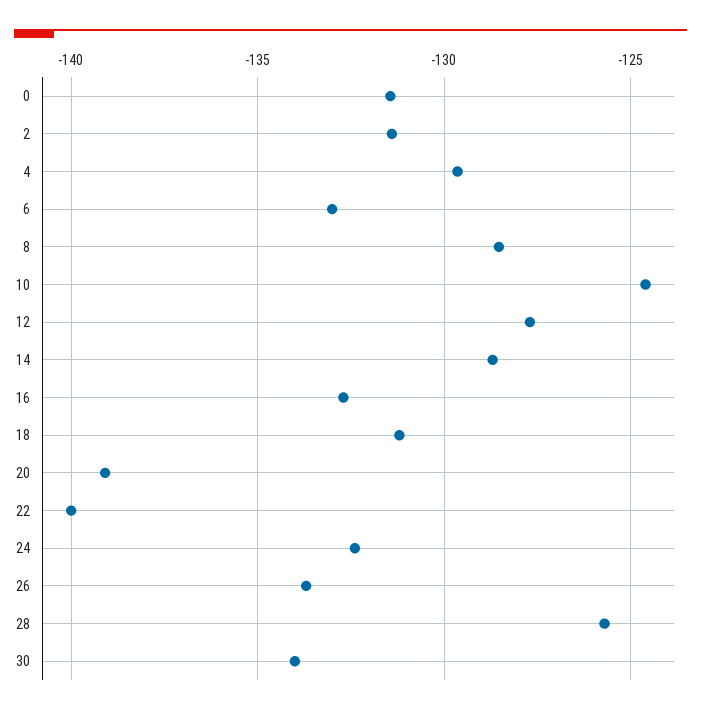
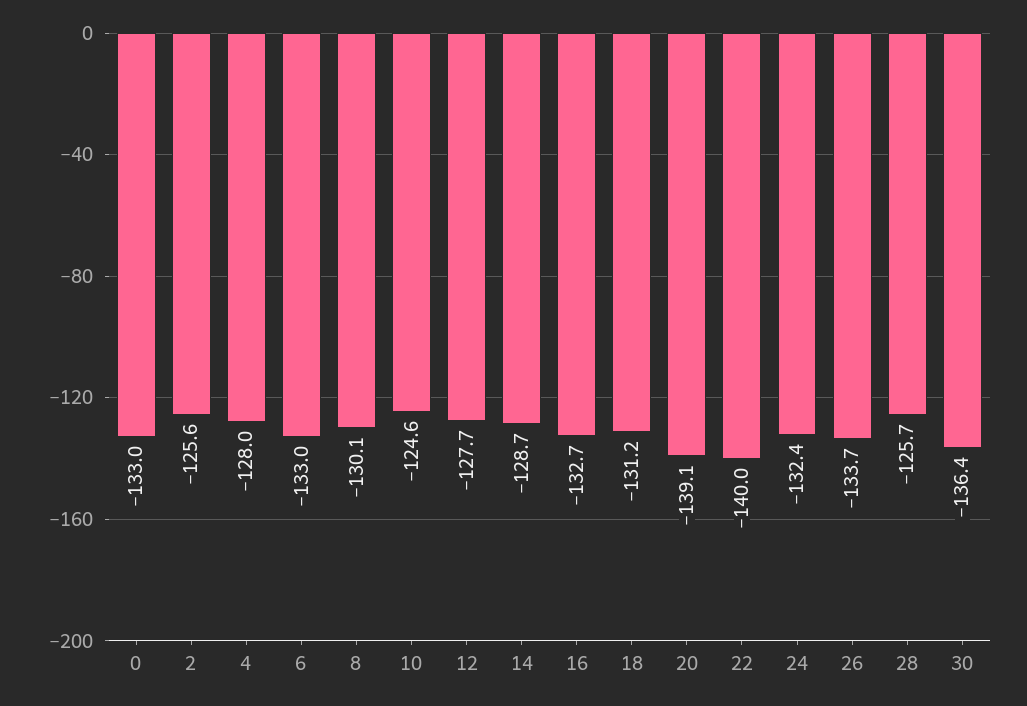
0: -131.5 -> -133
2: -131.5 -> -125.6
4: -129.5 -> -128
8: -128.5 -> -130.1
30: -134 -> -136.4

